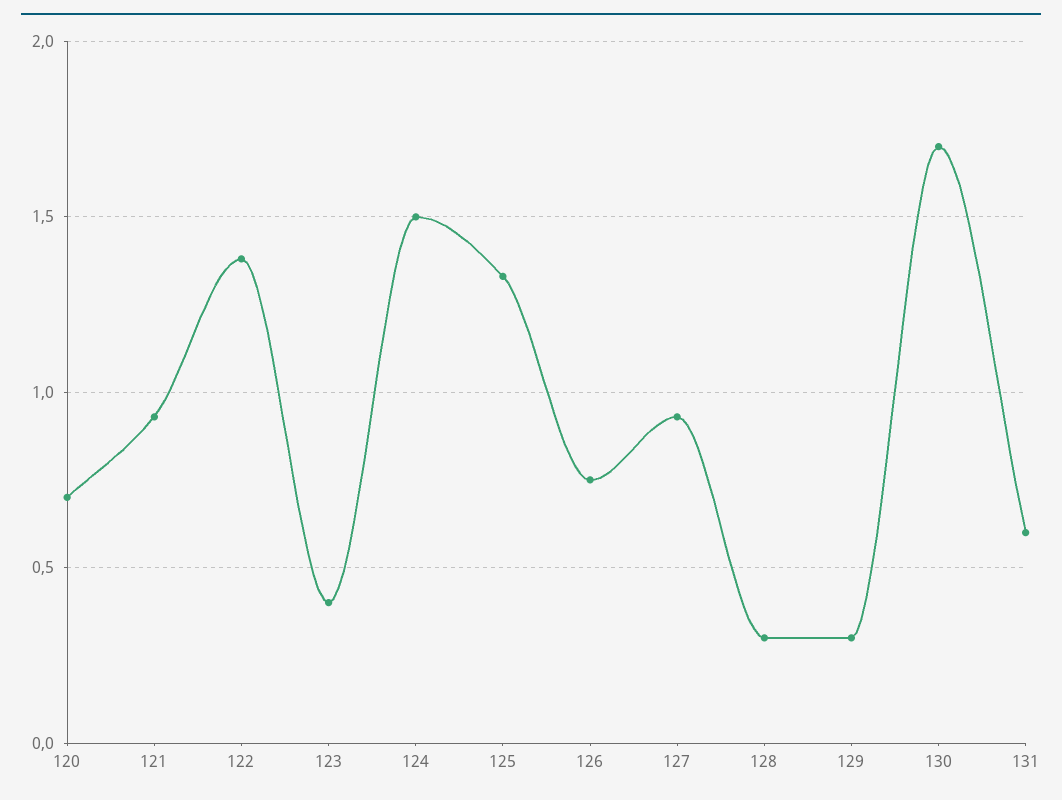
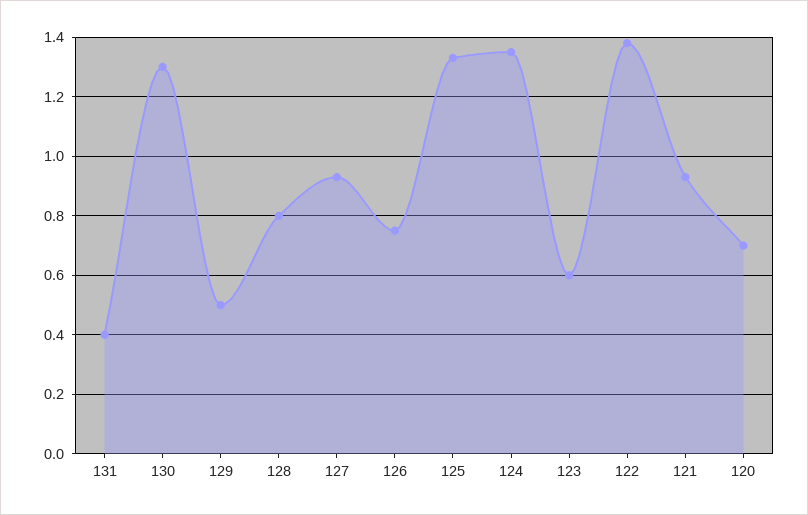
123: 0.4 -> 0.6
124: 1.5 -> 1.35
128: 0.3 -> 0.8
129: 0.3 -> 0.5
130: 1.7 -> 1.3
131: 0.6 -> 0.4

